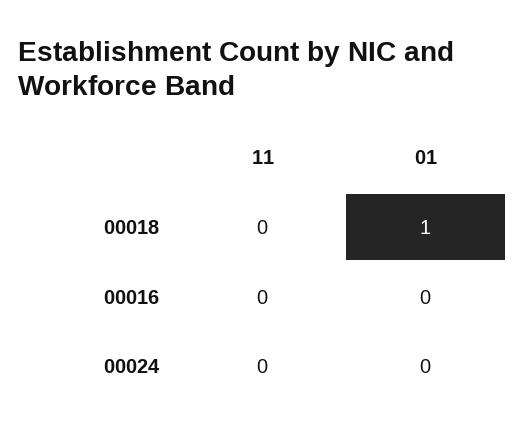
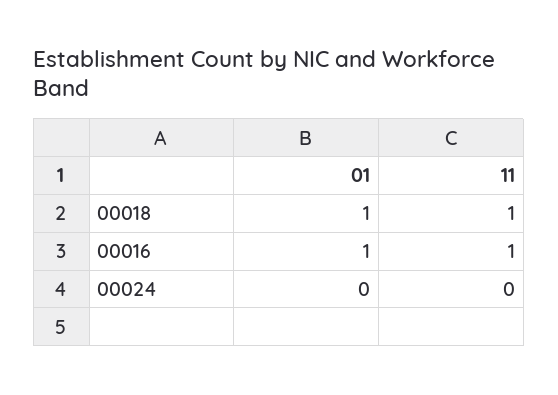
11, 00018: 0 -> 1
11, 00016: 0 -> 1
01, 00016: 0 -> 1

